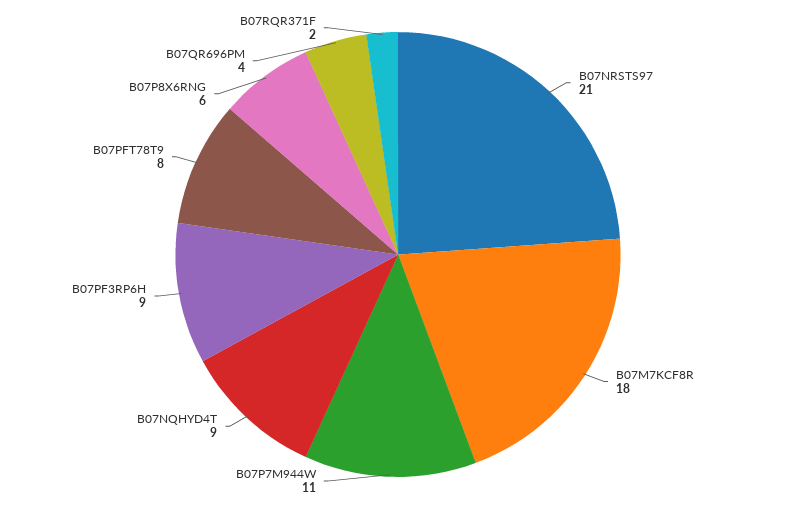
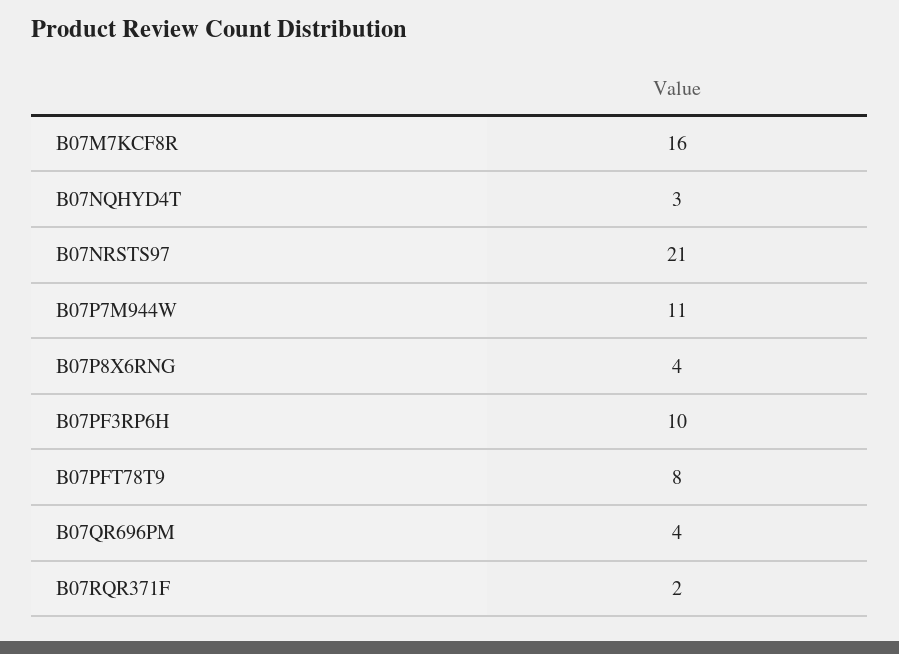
B07M7KCF8R: 18 -> 16
B07NQHYD4T: 9 -> 3
B07PF3RP6H: 9 -> 10
B07P8X6RNG: 6 -> 4

